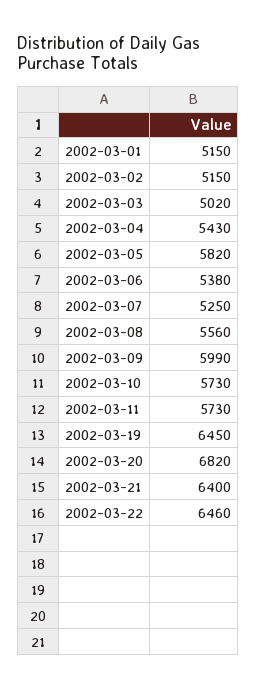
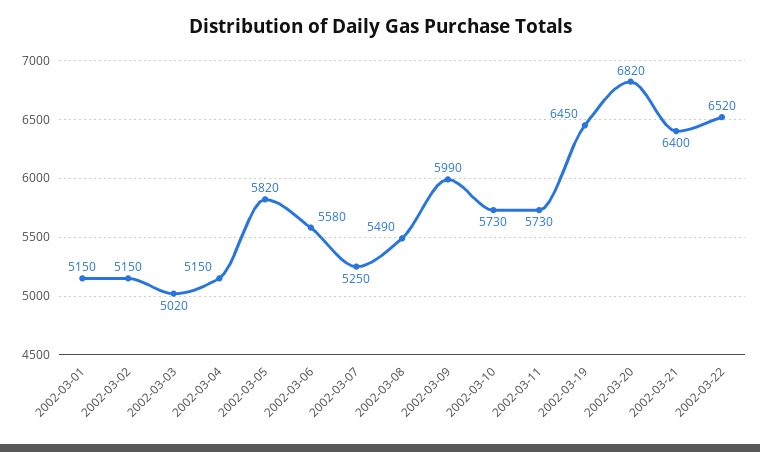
2002-03-04: 5430 -> 5150
2002-03-06: 5380 -> 5580
2002-03-08: 5560 -> 5490
2002-03-22: 6460 -> 6520

